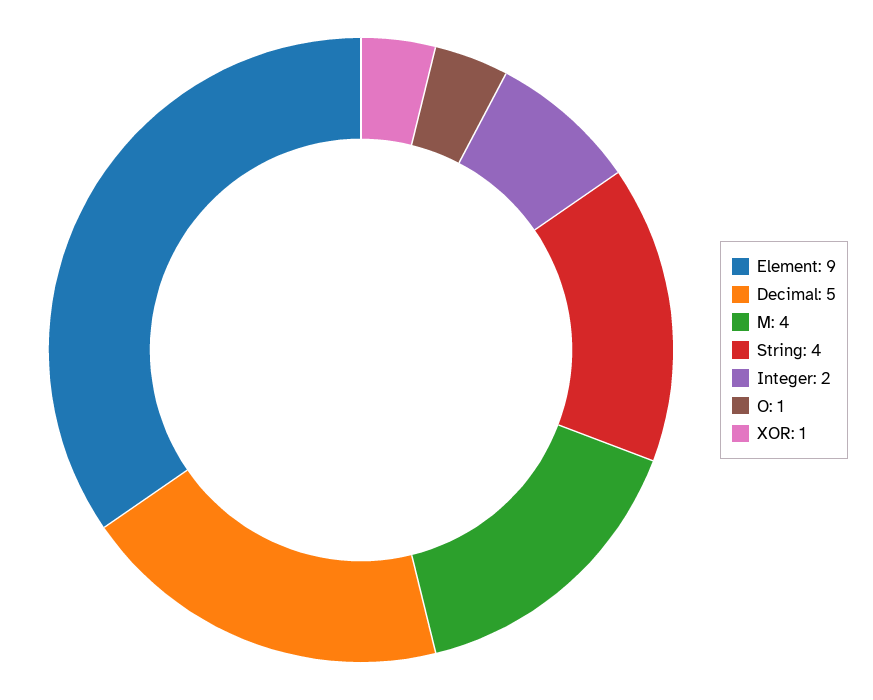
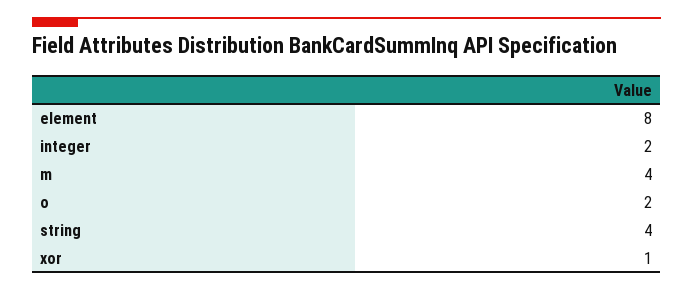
Element: 9 -> 8
Decimal: 5 -> none
O: 1 -> 2

